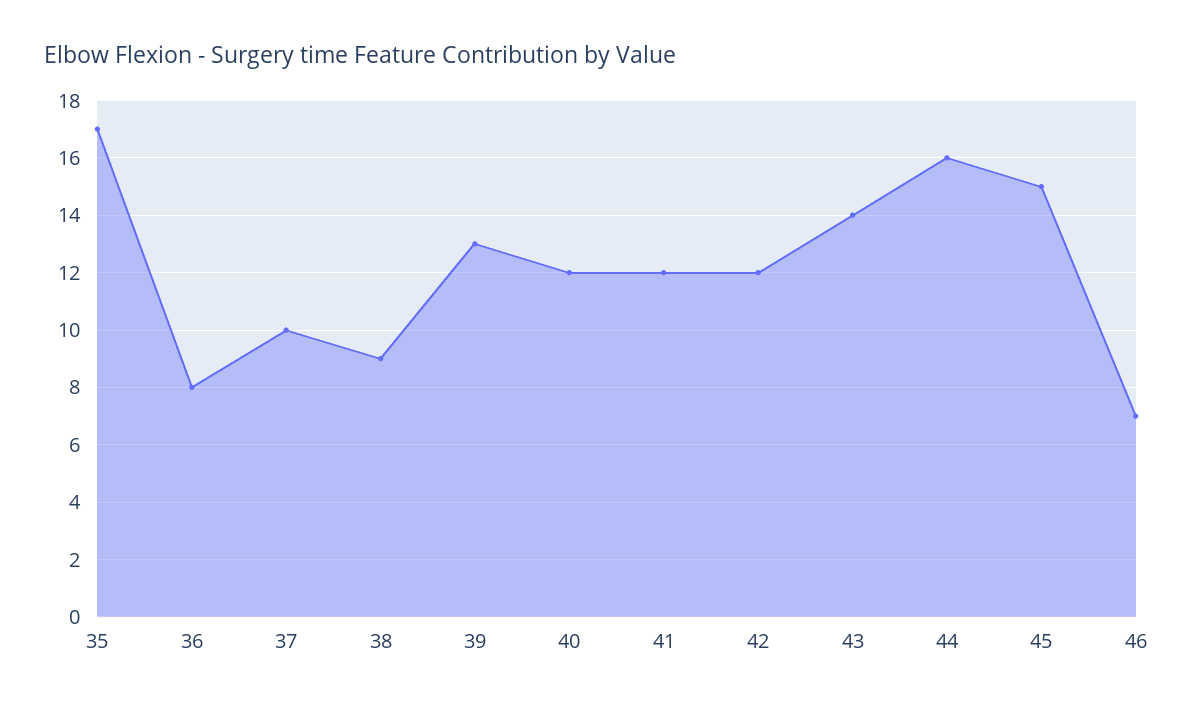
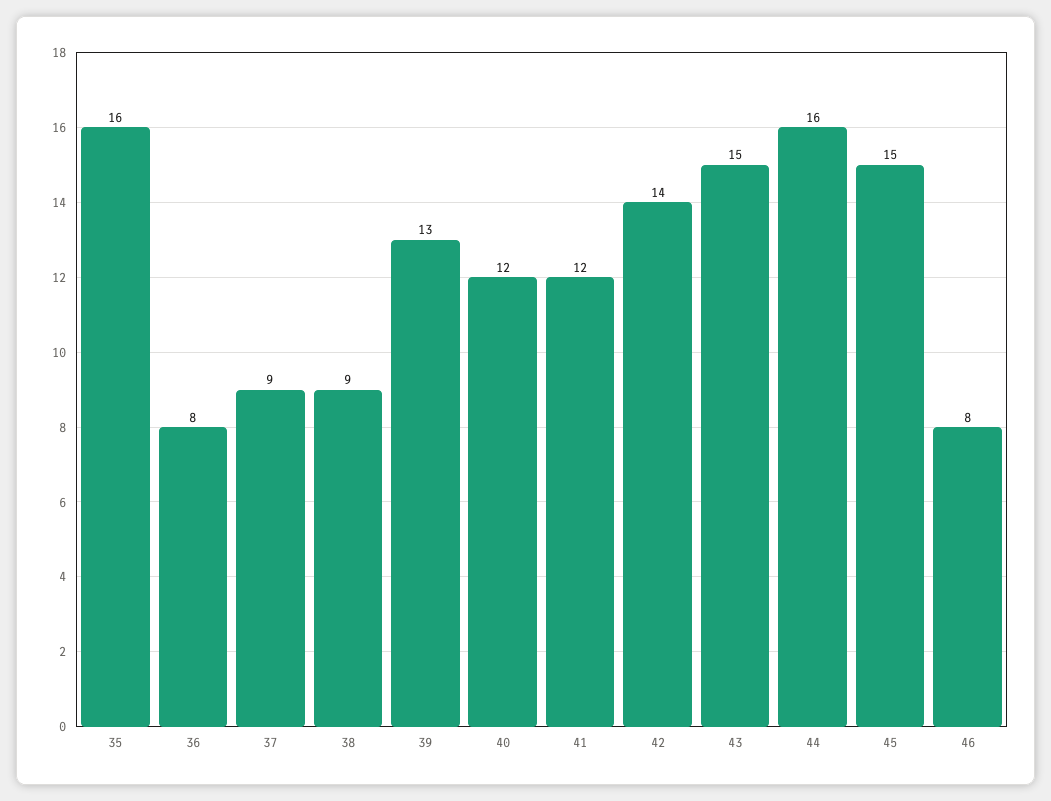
35: 17 -> 16
37: 10 -> 9
42: 12 -> 14
43: 14 -> 15
46: 7 -> 8

